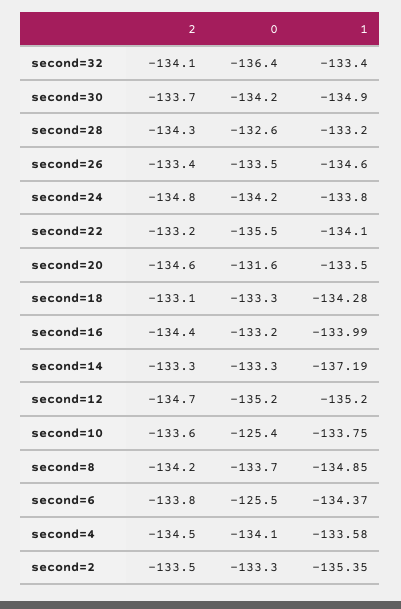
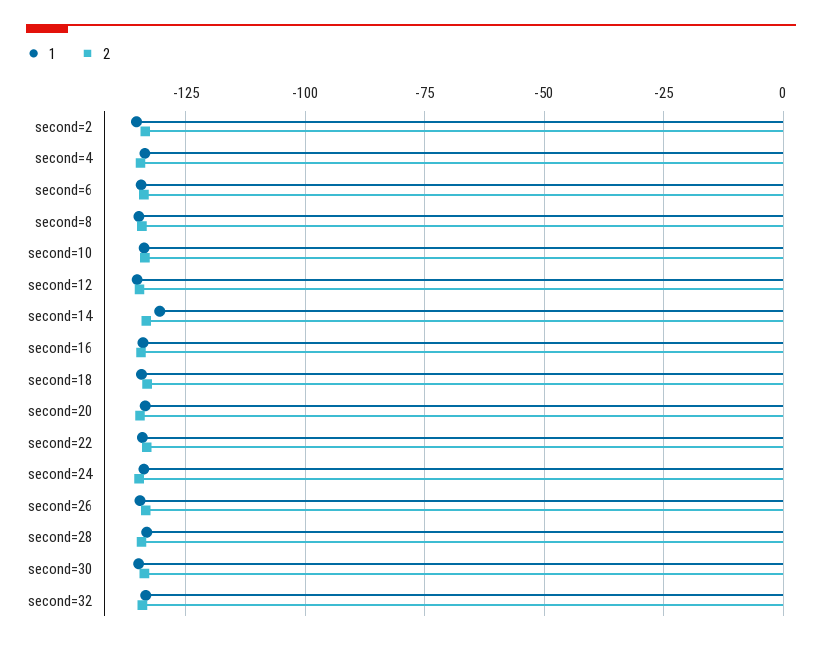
0, second=32: -136.4 -> none
0, second=30: -134.2 -> none
0, second=28: -132.6 -> none
0, second=26: -133.5 -> none
0, second=24: -134.2 -> none
0, second=22: -135.5 -> none
0, second=20: -131.6 -> none
0, second=18: -133.3 -> none
0, second=16: -133.2 -> none
0, second=14: -133.3 -> none
1, second=14: -137.19 -> -130
0, second=12: -135.2 -> none
0, second=10: -125.4 -> none
0, second=8: -133.7 -> none
0, second=6: -125.5 -> none
0, second=4: -134.1 -> none
0, second=2: -133.3 -> none

